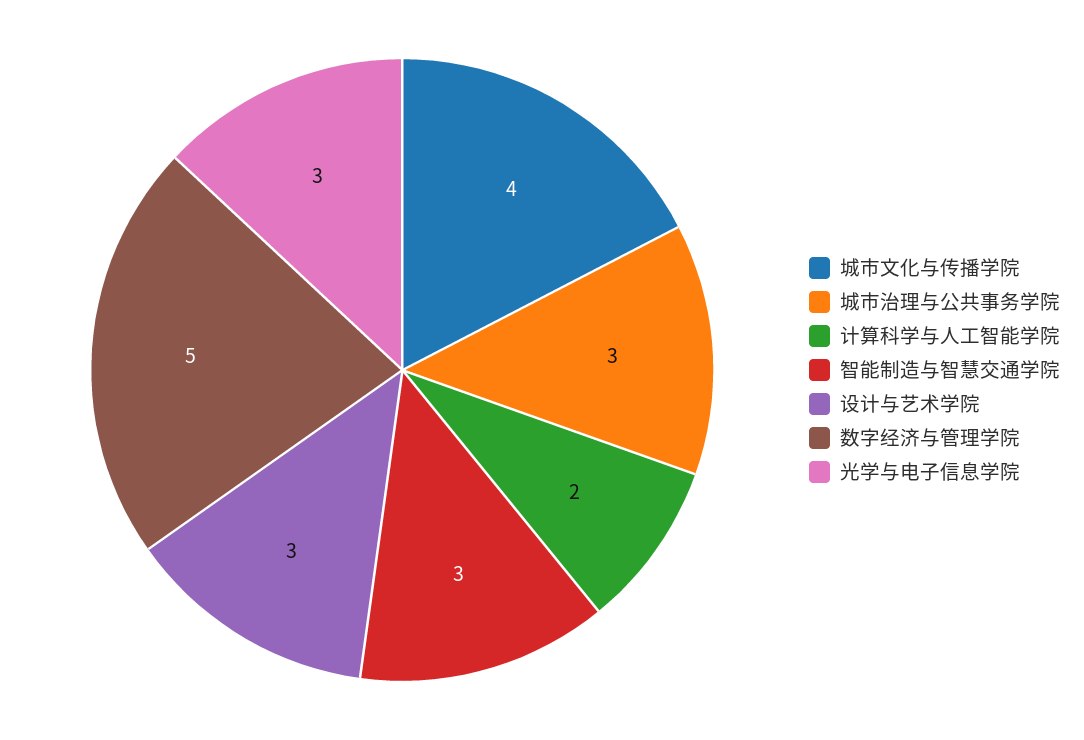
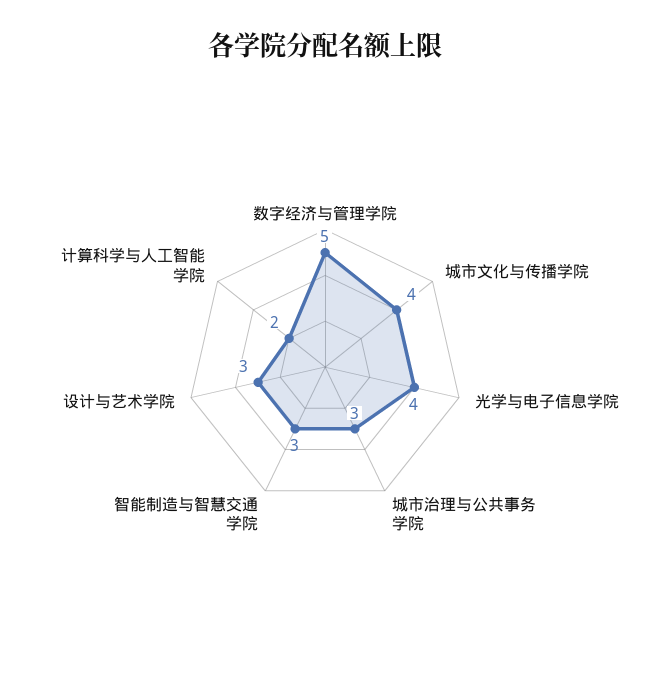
光学与电子信息学院: 3 -> 4

